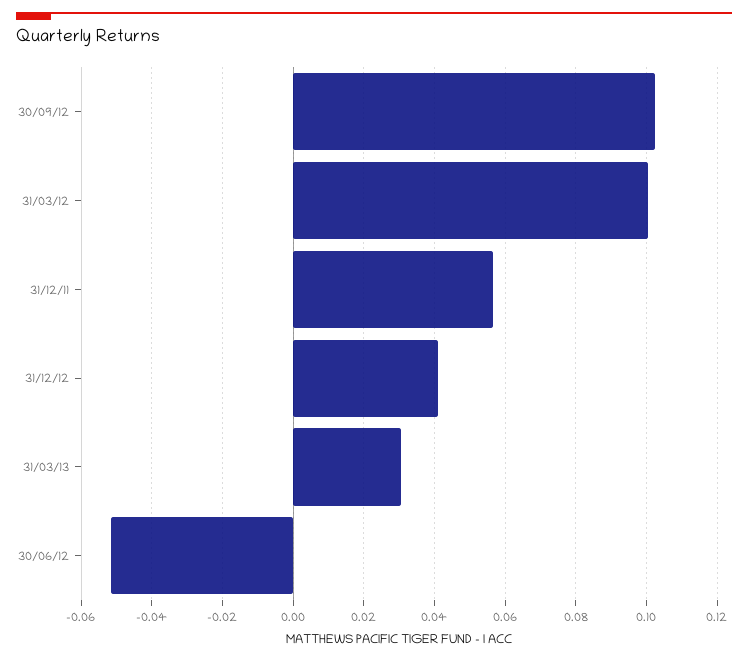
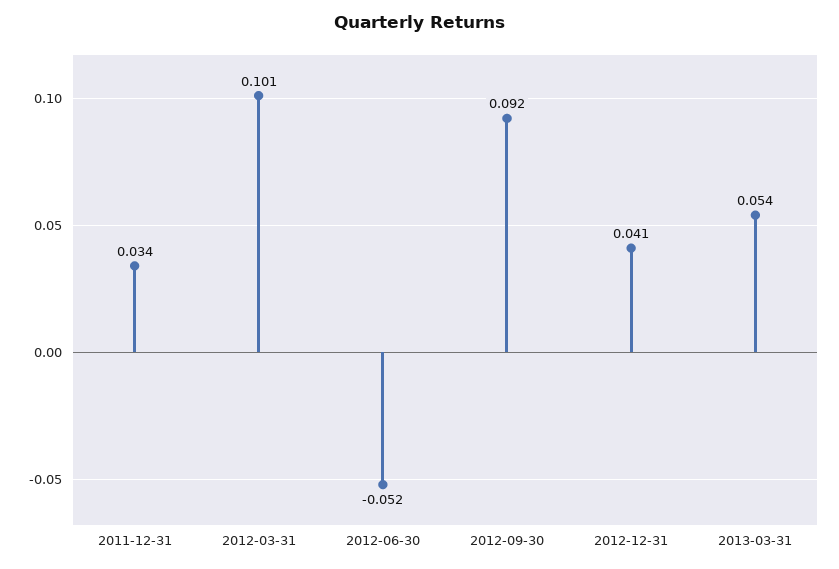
30/09/12: 0.102 -> 0.092
31/12/11: 0.056 -> 0.034
31/03/13: 0.03 -> 0.054

